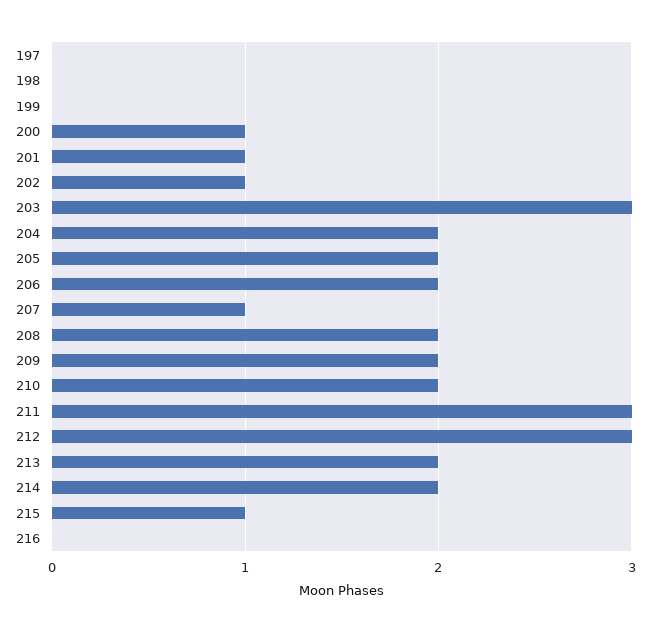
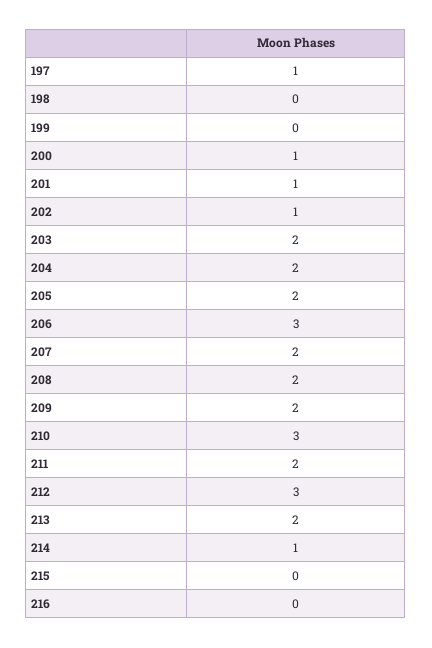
197: 0 -> 1
203: 3 -> 2
206: 2 -> 3
207: 1 -> 2
210: 2 -> 3
211: 3 -> 2
214: 2 -> 1
215: 1 -> 0

